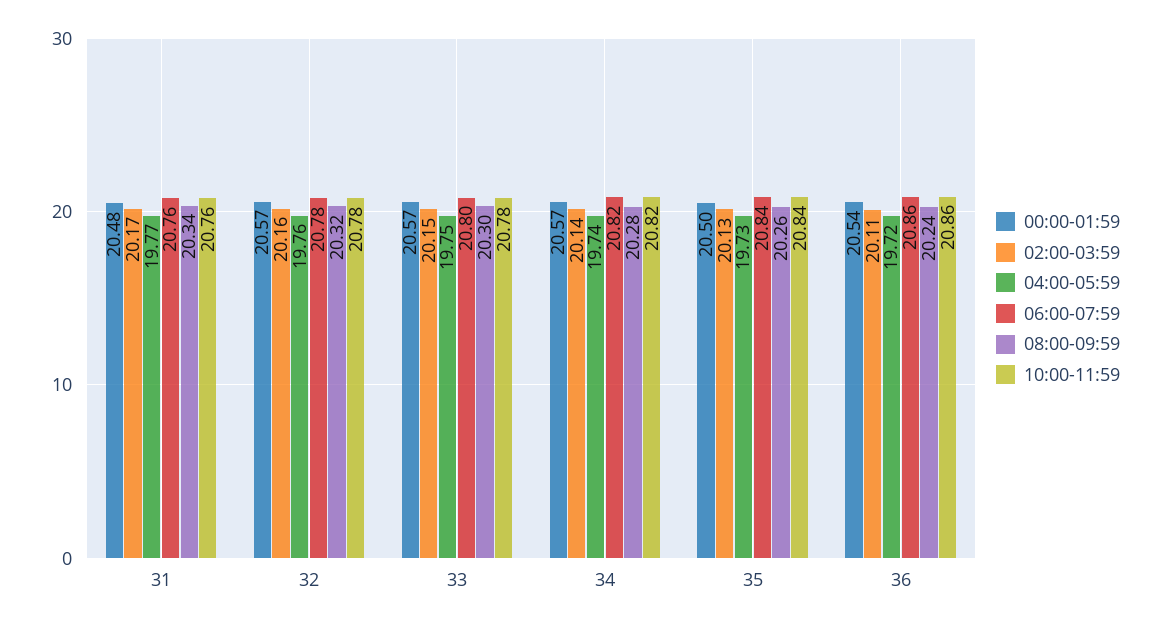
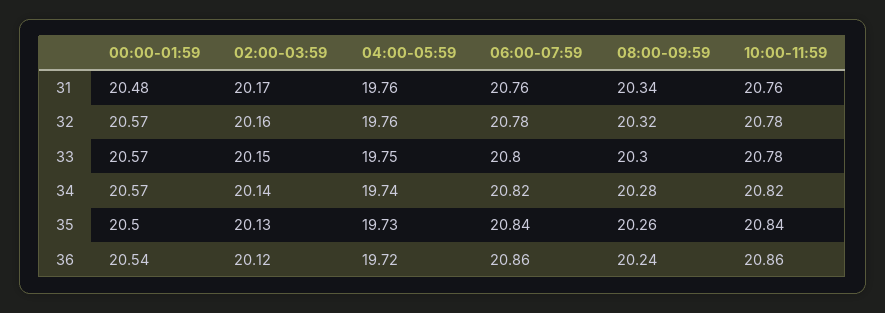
04:00-05:59, 31: 19.77 -> 19.76
02:00-03:59, 36: 20.11 -> 20.12

